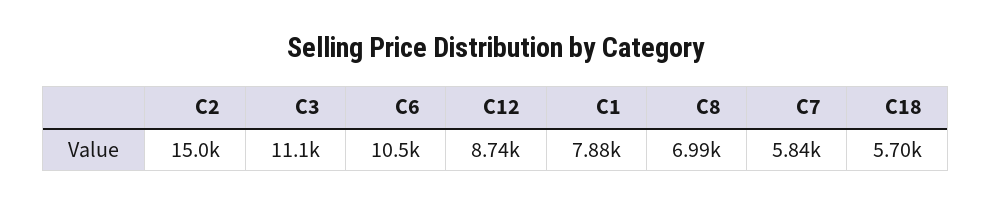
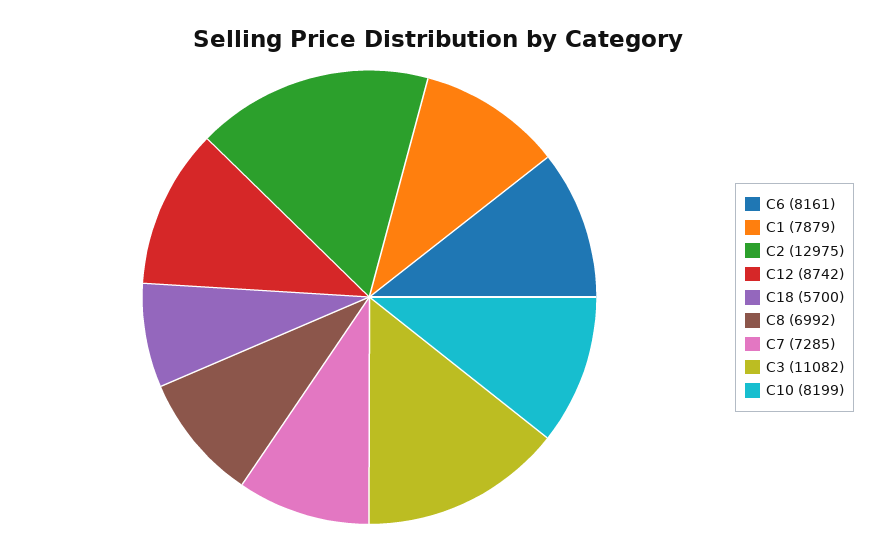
C2: 15000 -> 12975
C6: 10500 -> 8161
C7: 5840 -> 7285
C10: none -> 8199

